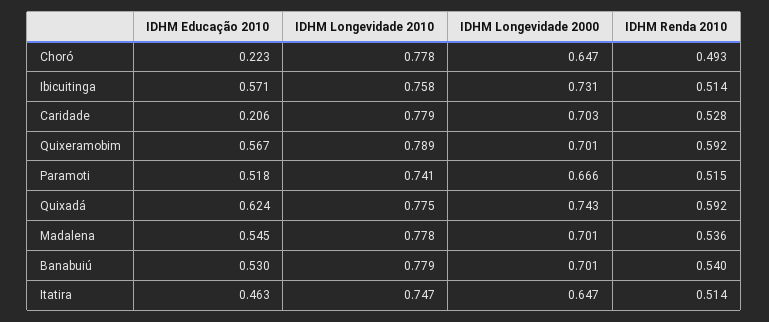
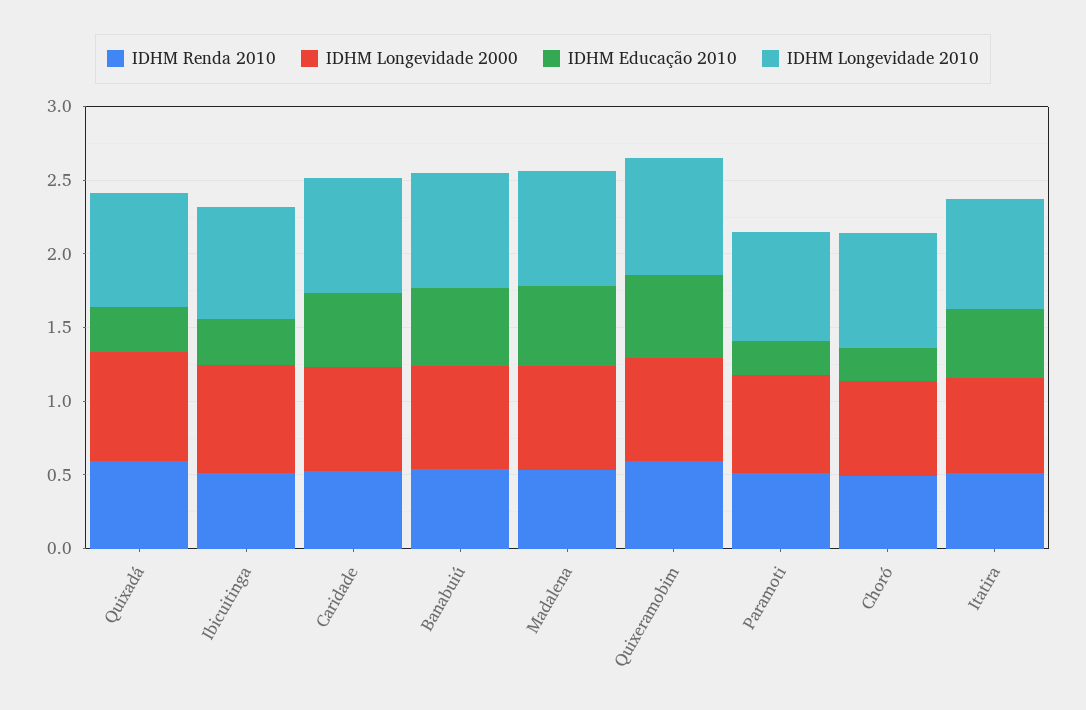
IDHM Educação 2010, Ibicuitinga: 0.571 -> 0.3
IDHM Educação 2010, Caridade: 0.206 -> 0.5
IDHM Educação 2010, Paramoti: 0.518 -> 0.2
IDHM Educação 2010, Quixadá: 0.624 -> 0.3

